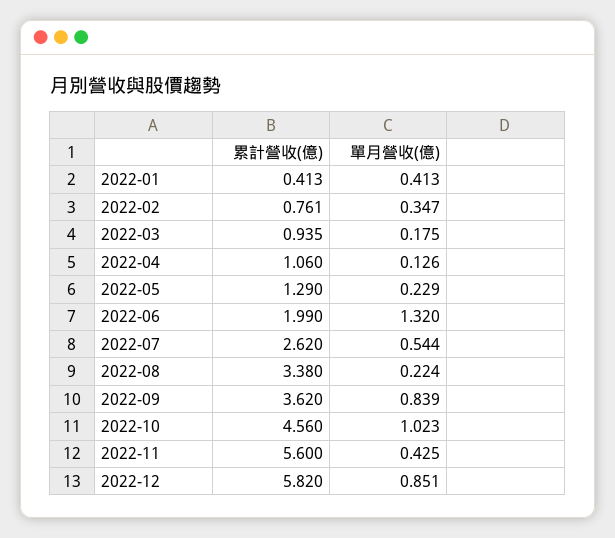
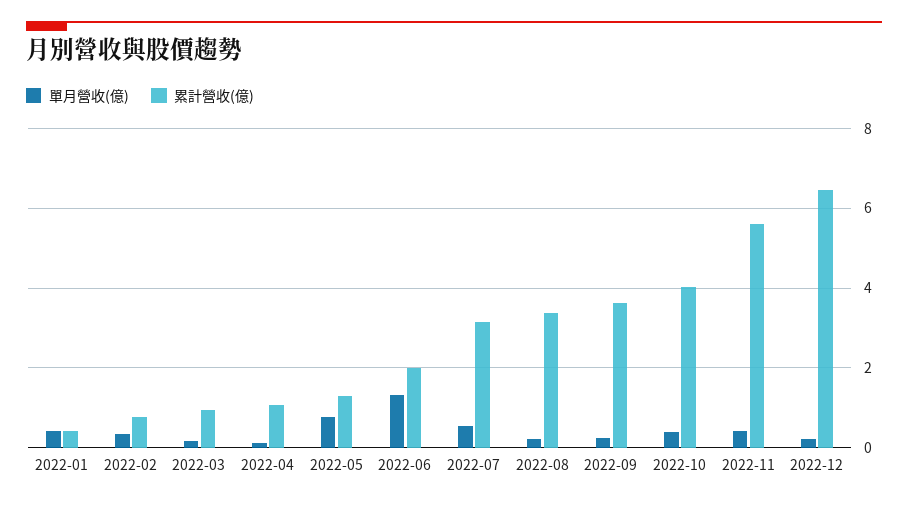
單月營收(億), 2022-05: 0.229 -> 0.8
累計營收(億), 2022-07: 2.62 -> 3.2
單月營收(億), 2022-09: 0.839 -> 0.2
累計營收(億), 2022-10: 4.56 -> 4
單月營收(億), 2022-10: 1.023 -> 0.4
累計營收(億), 2022-12: 5.82 -> 6.4
單月營收(億), 2022-12: 0.851 -> 0.2

